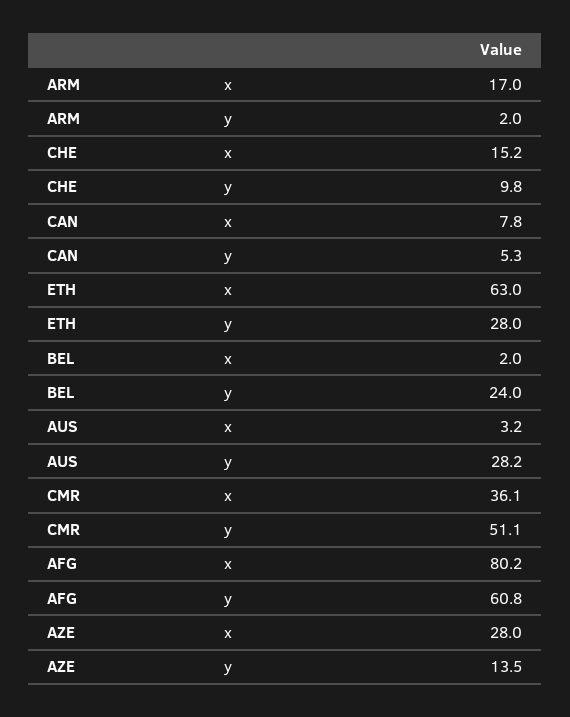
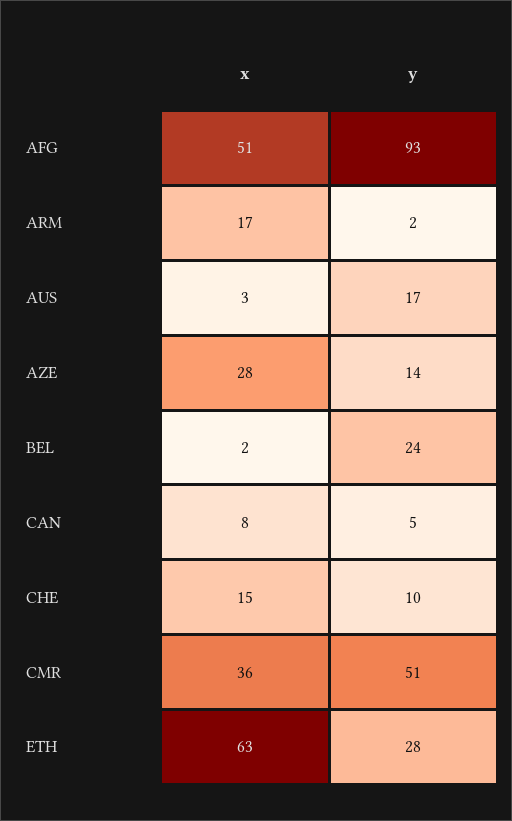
AUS, y: 28.2 -> 17
AFG, x: 80.2 -> 51
AFG, y: 60.8 -> 93

